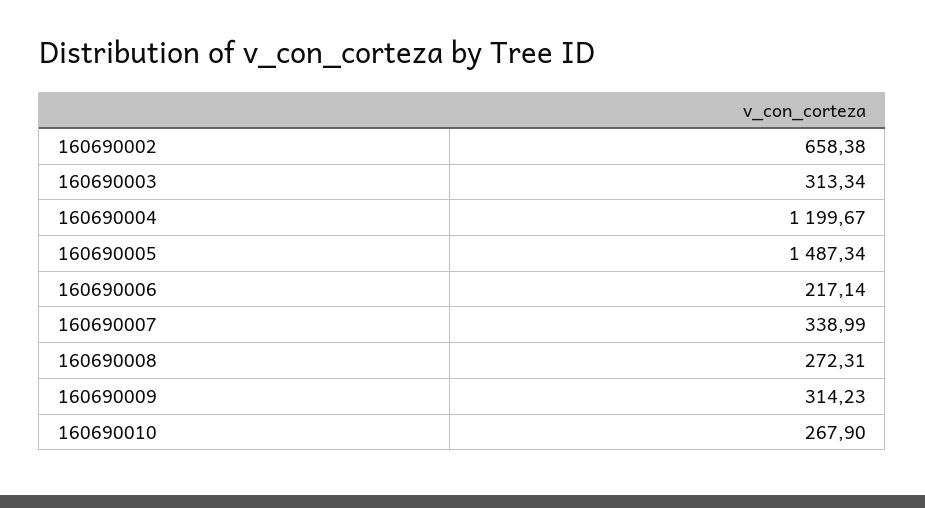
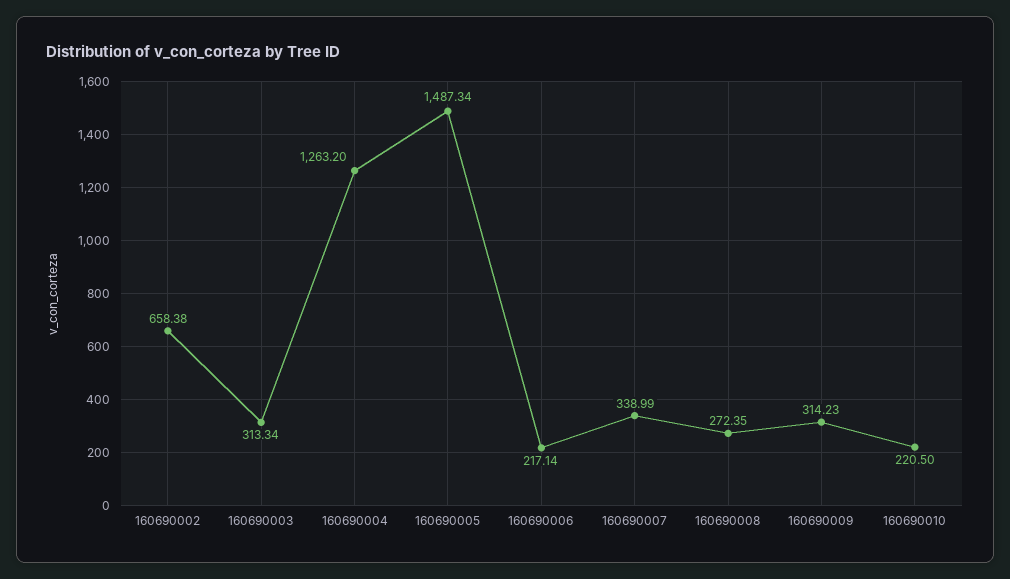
160690004: 1199.67 -> 1263.2
160690008: 272.31 -> 272.35
160690010: 267.9 -> 220.5

